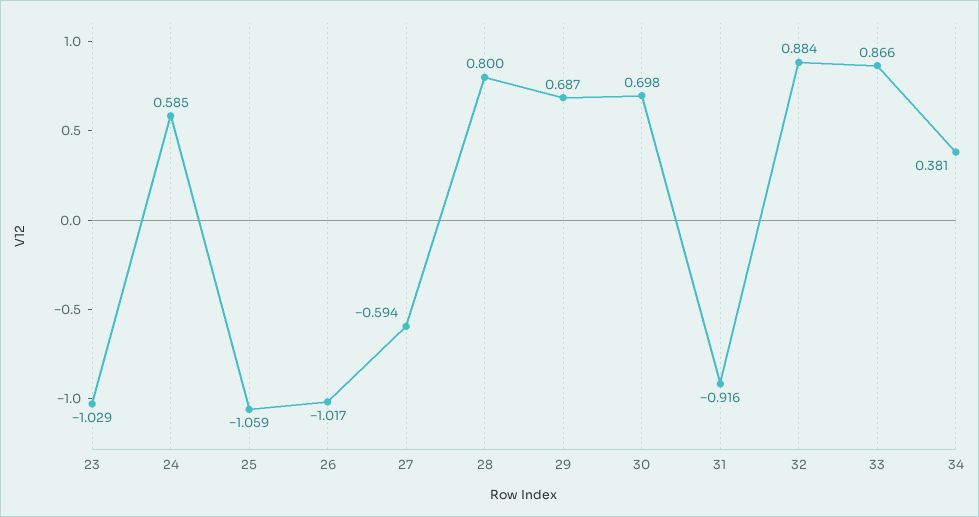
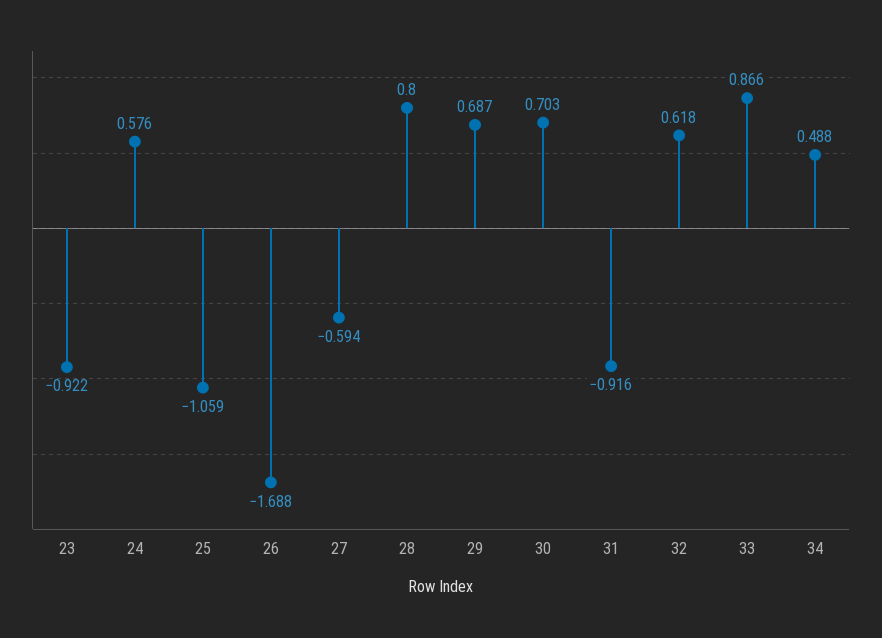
23: -1.029 -> -0.922
24: 0.585 -> 0.576
26: -1.017 -> -1.688
30: 0.698 -> 0.703
32: 0.884 -> 0.618
34: 0.381 -> 0.488

